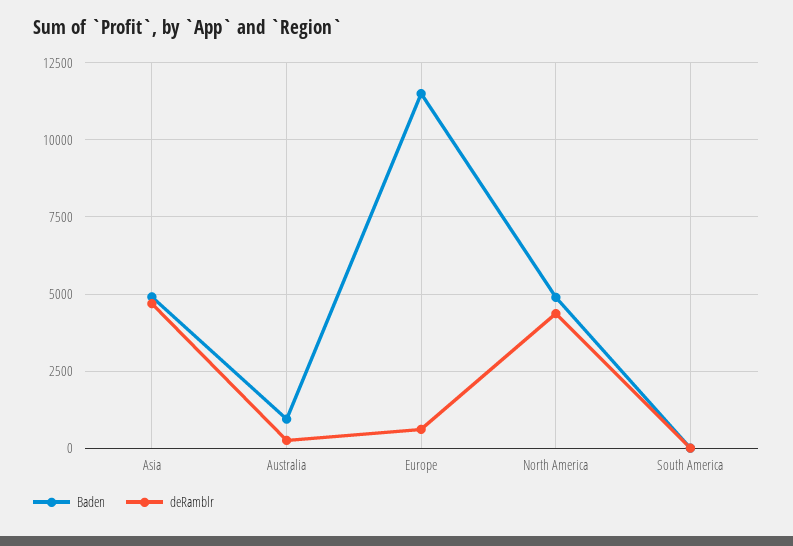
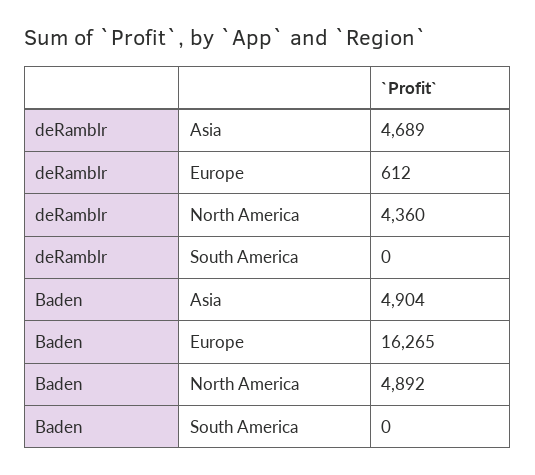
Baden, Australia: 1000 -> none
deRamblr, Australia: 250 -> none
Baden, Europe: 11500 -> 16265

